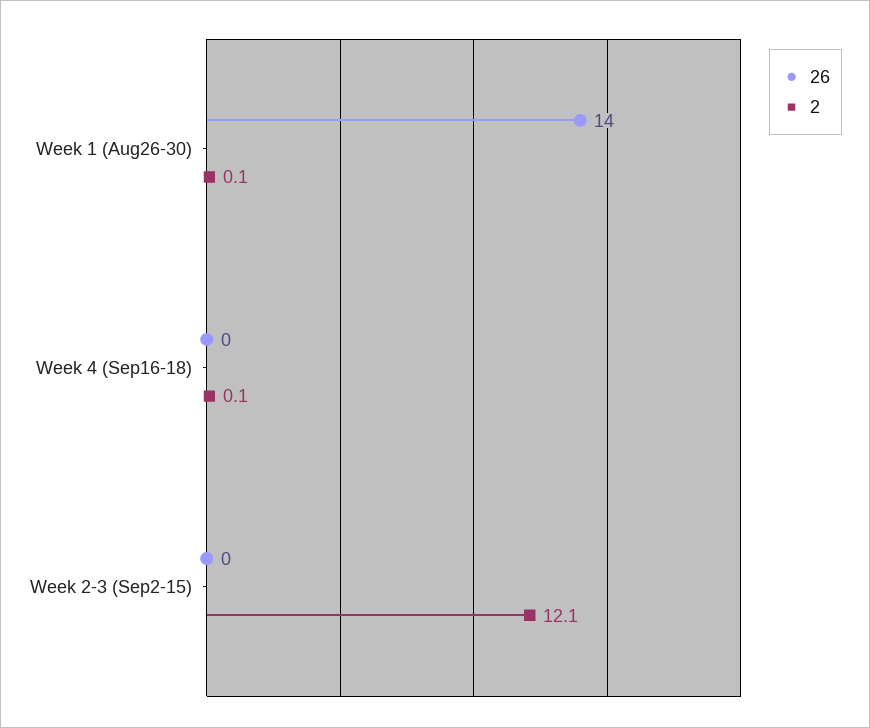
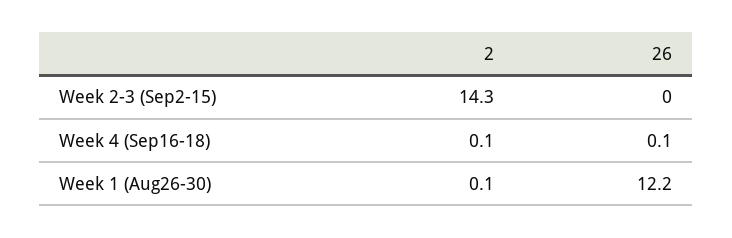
26, Week 1 (Aug26-30): 14 -> 12.2
26, Week 4 (Sep16-18): 0 -> 0.1
2, Week 2-3 (Sep2-15): 12.1 -> 14.3

